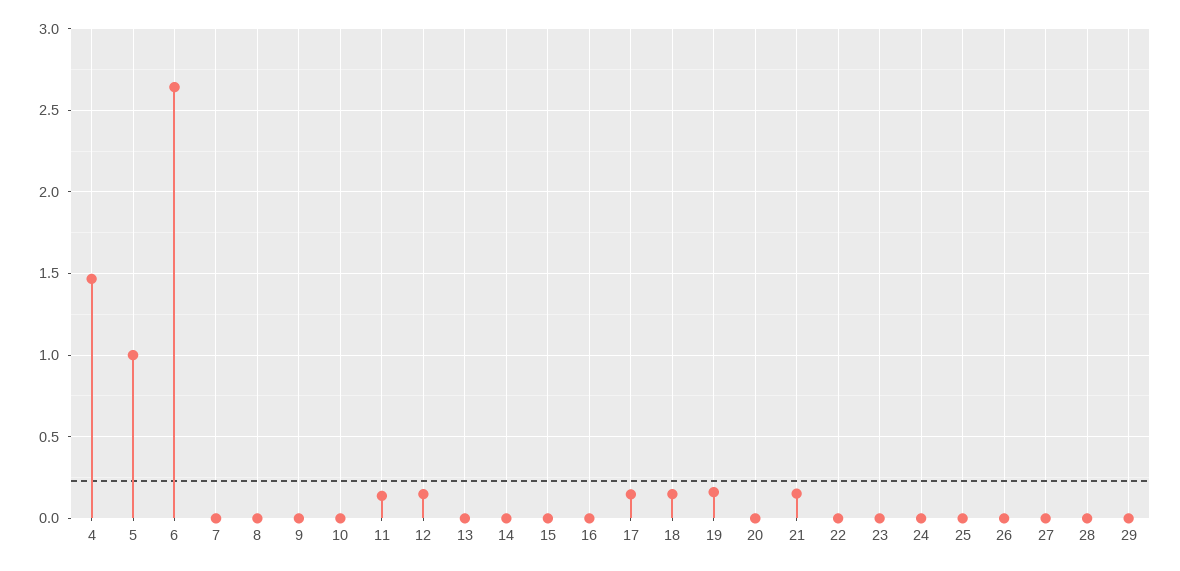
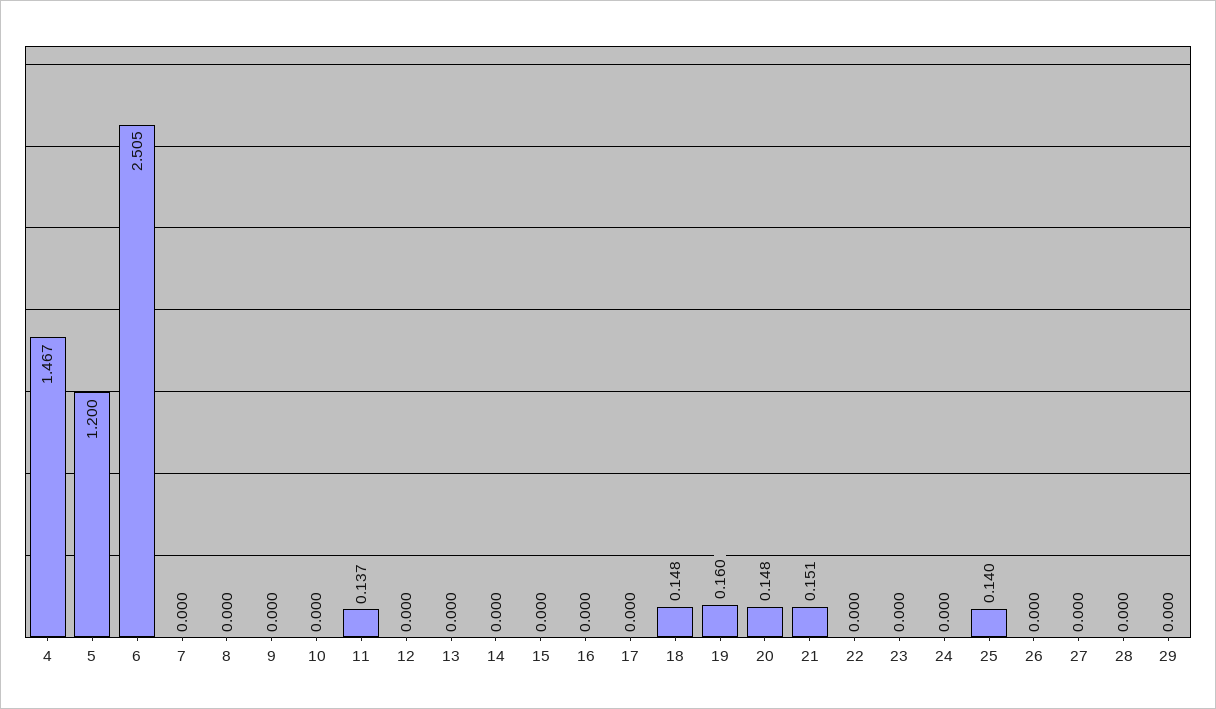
5: 1 -> 1.2
6: 2.65 -> 2.505
12: 0.15 -> 0
17: 0.15 -> 0
20: 0 -> 0.148
25: 0 -> 0.14

